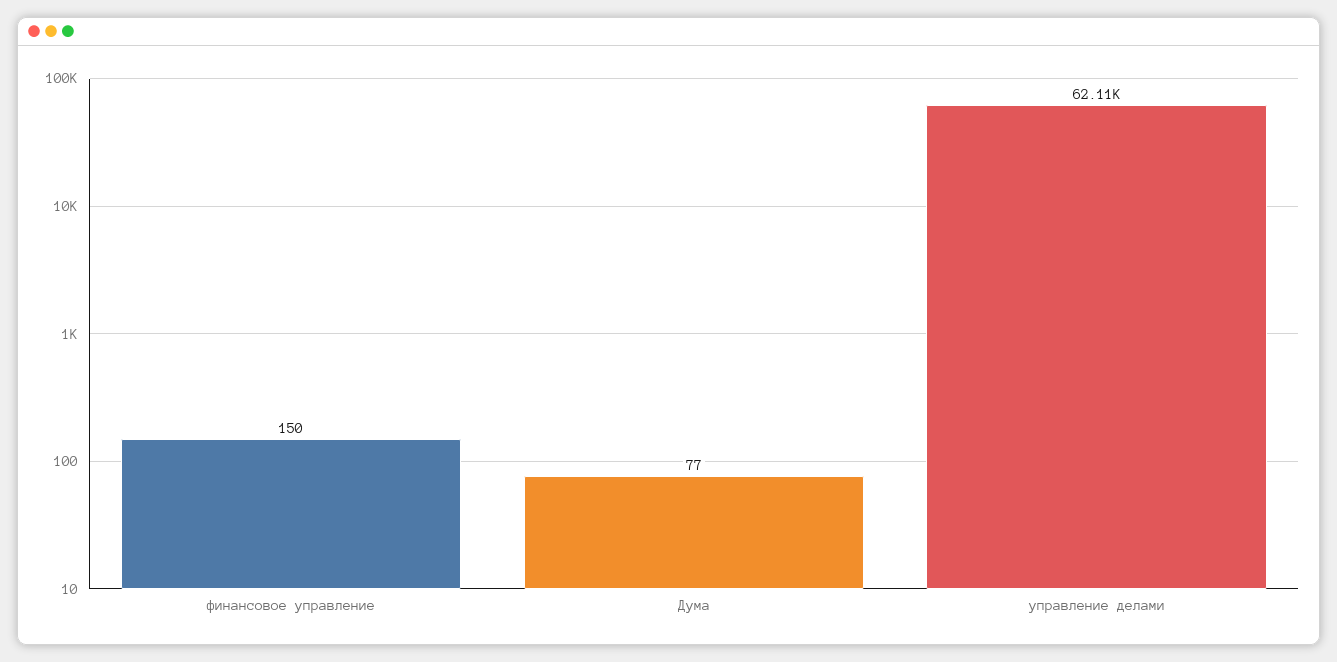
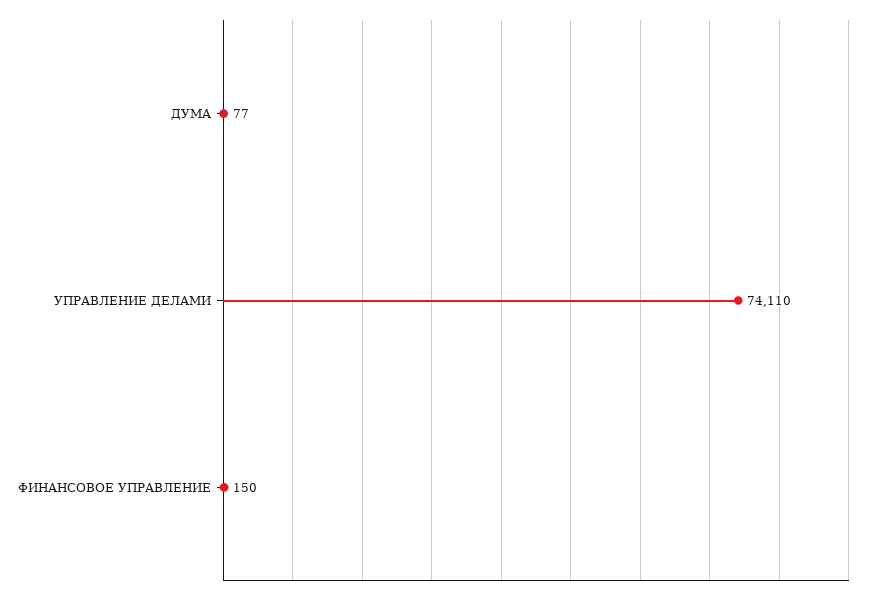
управление делами: 62110 -> 74110

